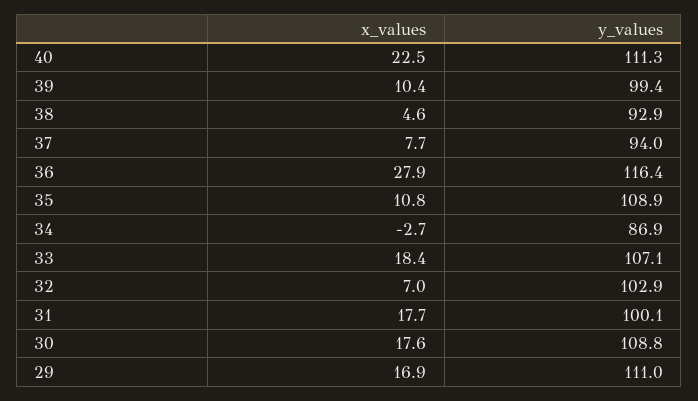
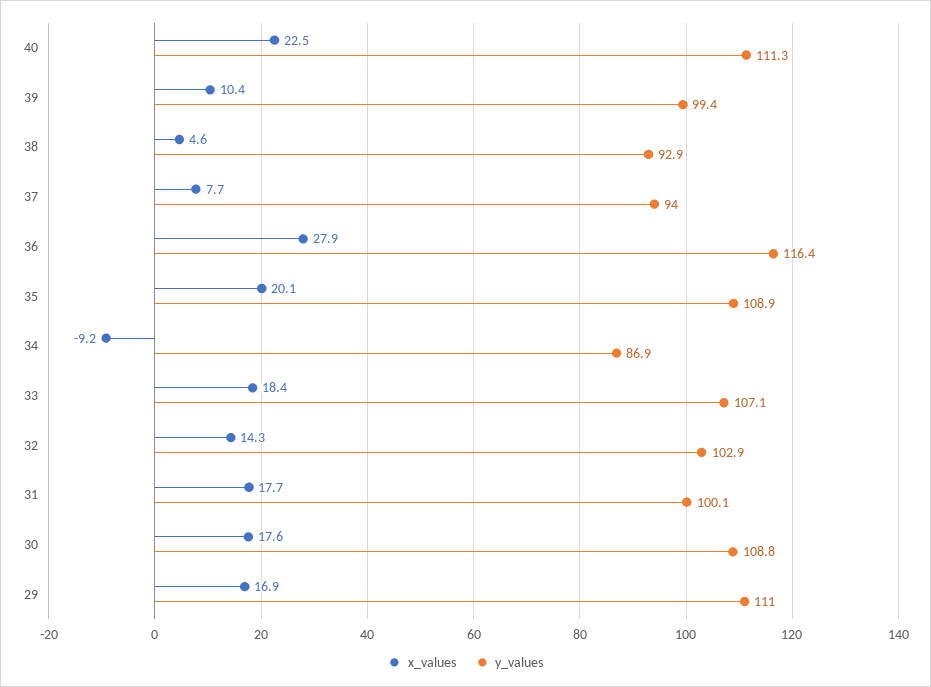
x_values, 35: 10.8 -> 20.1
x_values, 34: -2.7 -> -9.2
x_values, 32: 7 -> 14.3

